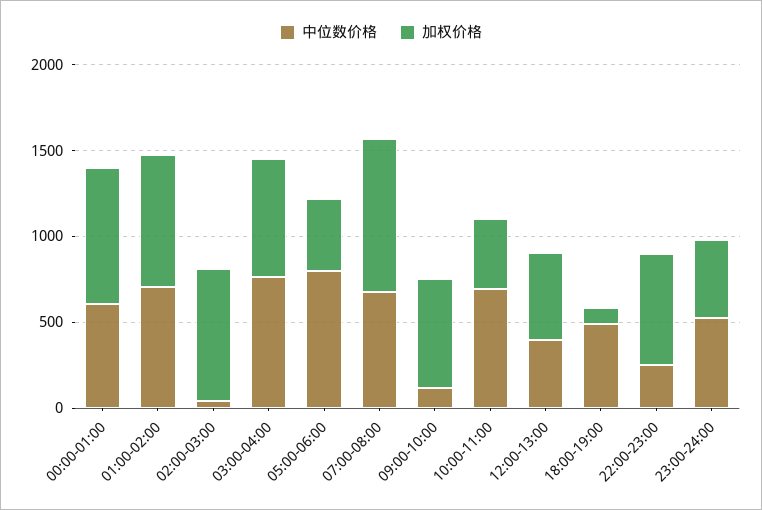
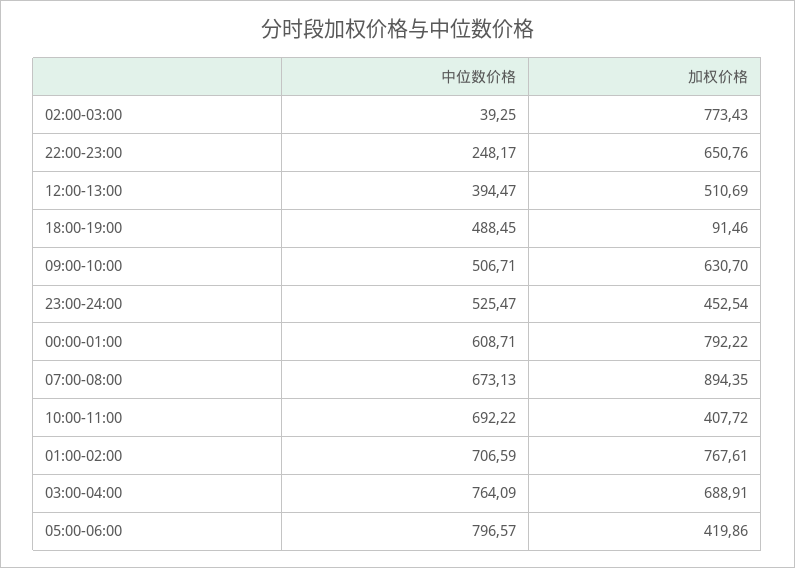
中位数价格, 09:00-10:00: 100 -> 506.71

